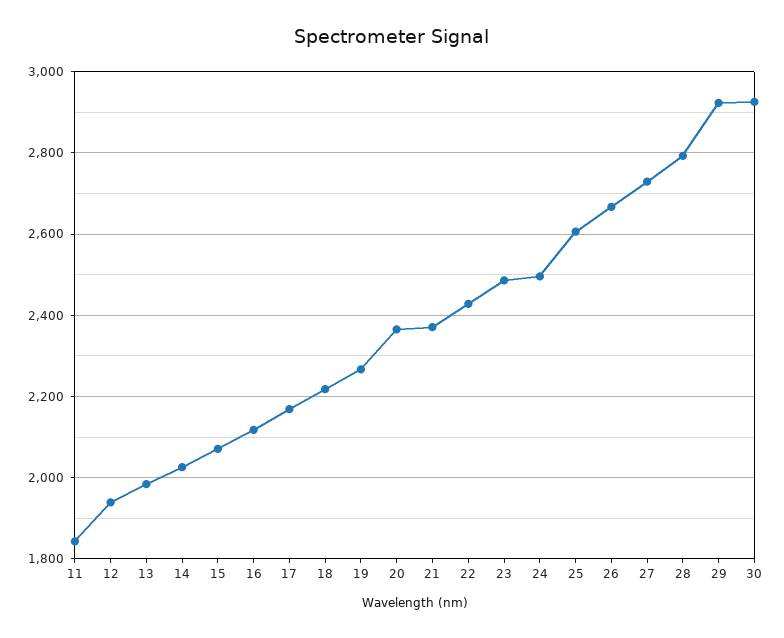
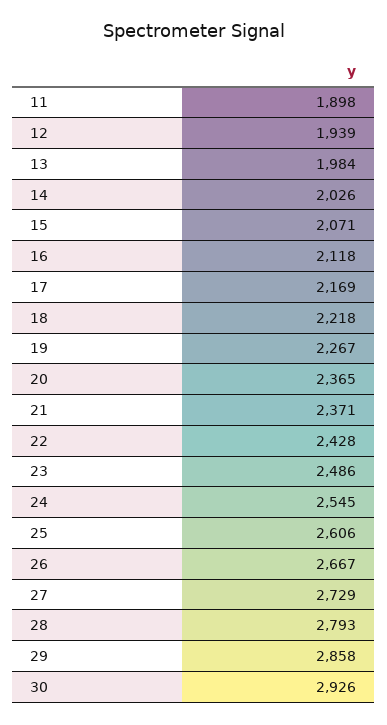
11: 1840 -> 1898
24: 2500 -> 2545
29: 2920 -> 2858

